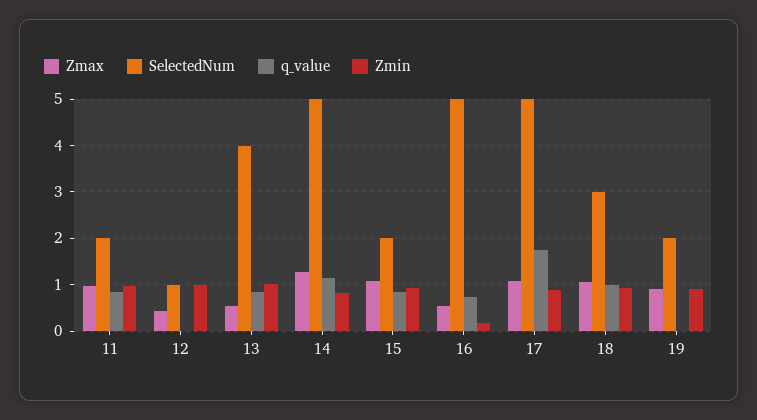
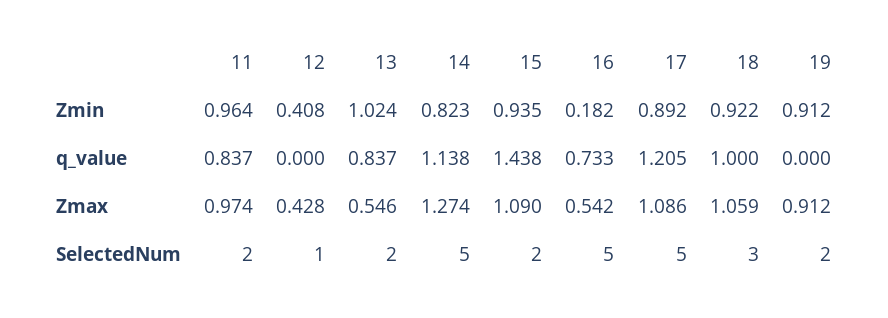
Zmin, 12: 1 -> 0.408
SelectedNum, 13: 4 -> 2
q_value, 15: 0.8 -> 1.438
q_value, 17: 1.8 -> 1.205

